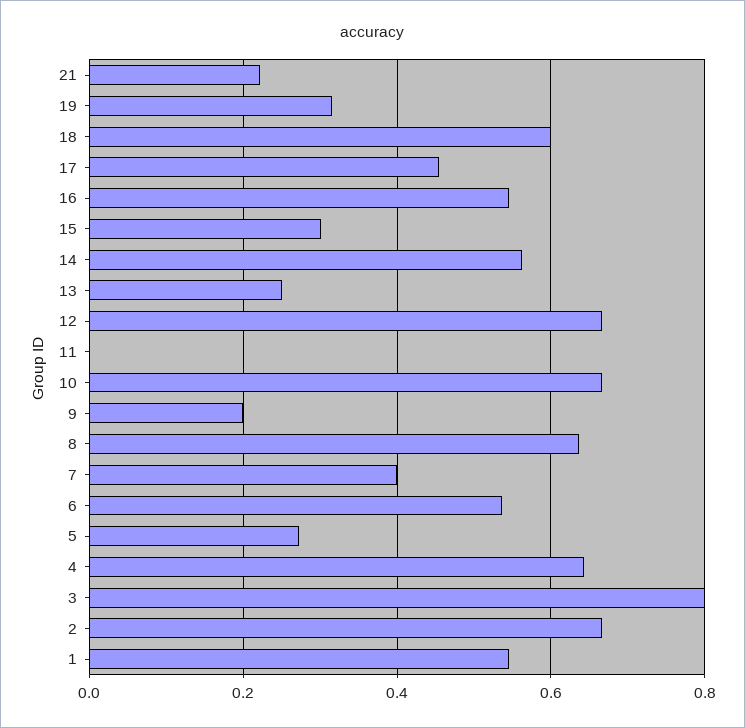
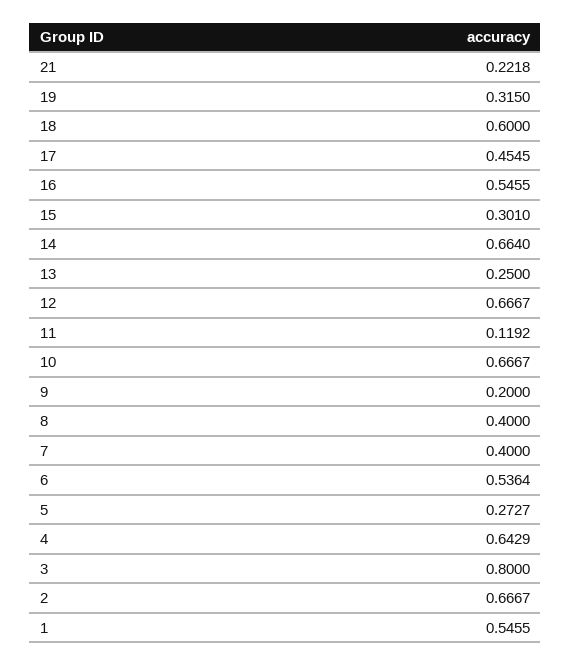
14: 0.56 -> 0.664
11: 0 -> 0.1192
8: 0.64 -> 0.4

